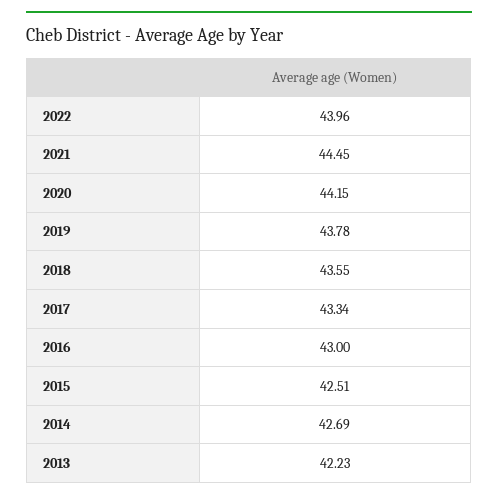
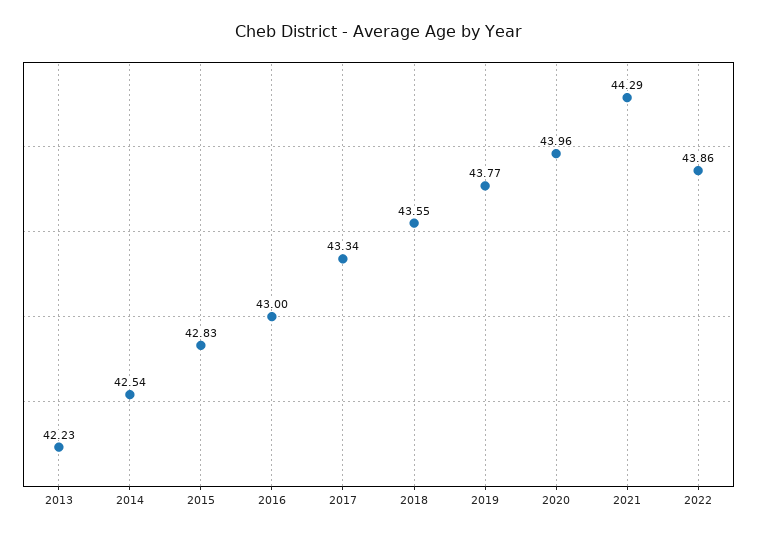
2022: 43.96 -> 43.86
2021: 44.45 -> 44.29
2020: 44.15 -> 43.96
2019: 43.78 -> 43.77
2015: 42.51 -> 42.83
2014: 42.69 -> 42.54

